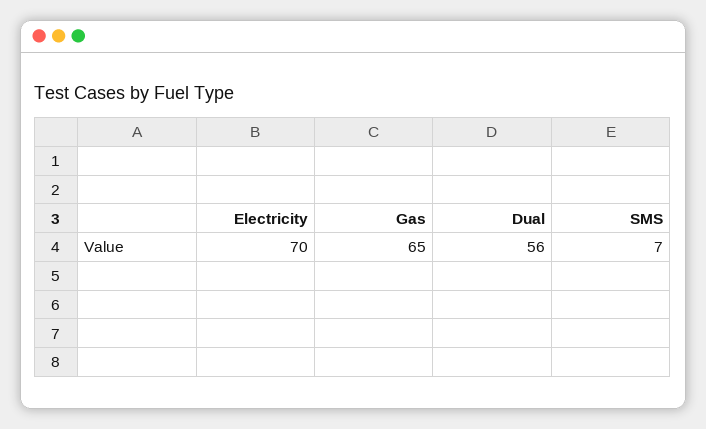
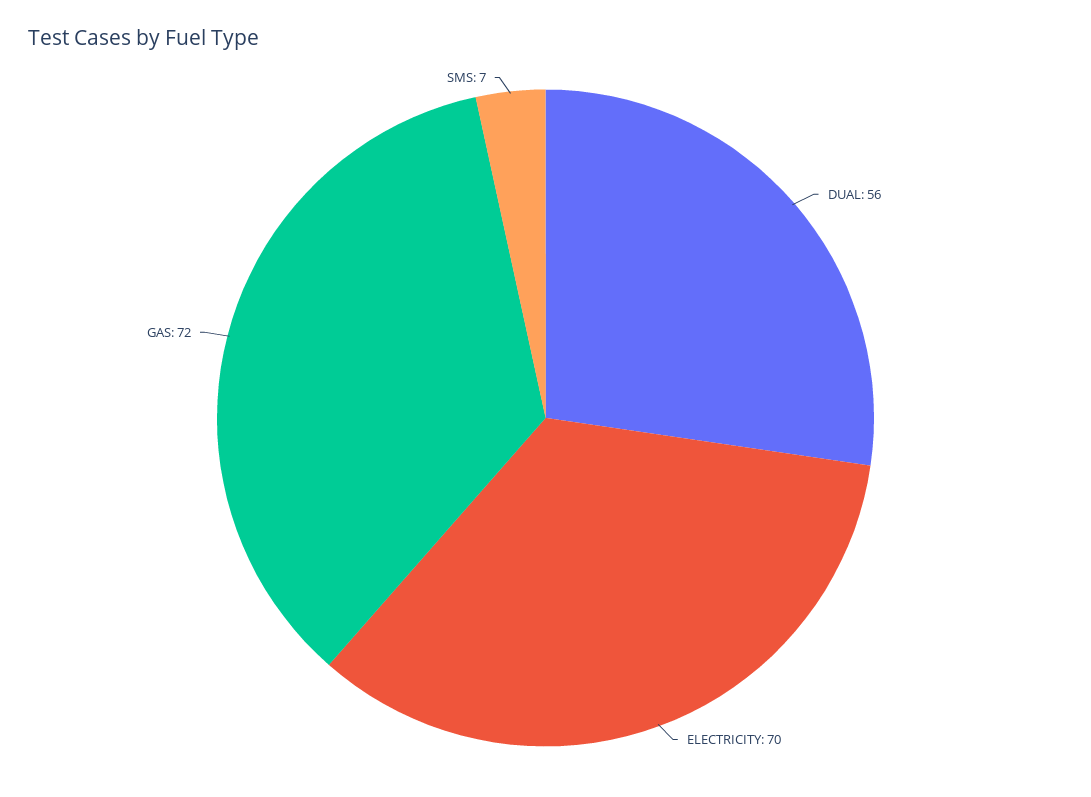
Gas: 65 -> 72

